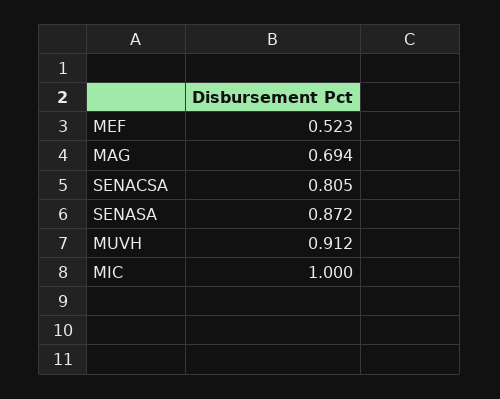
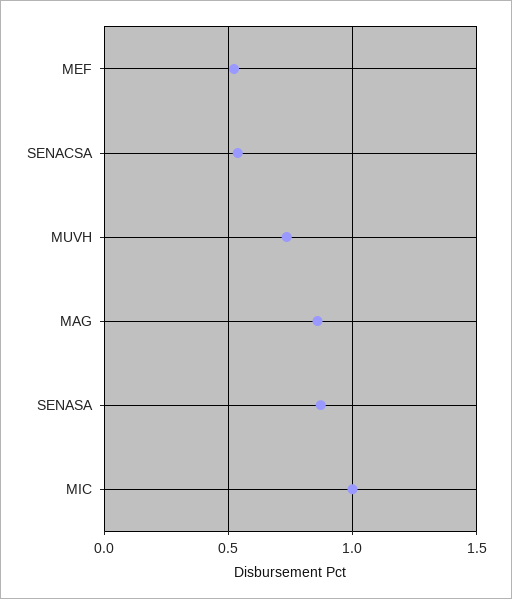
MAG: 0.694 -> 0.85
SENACSA: 0.805 -> 0.55
MUVH: 0.912 -> 0.75

